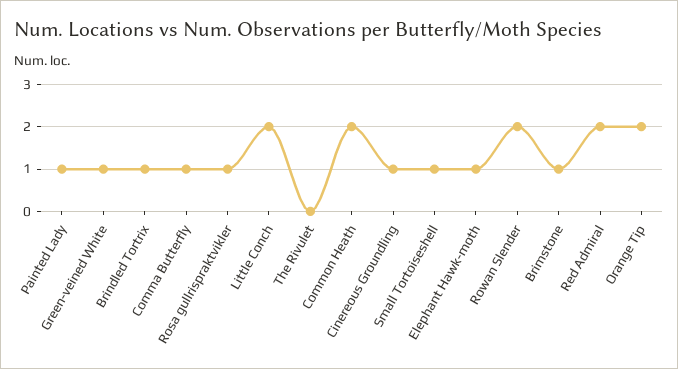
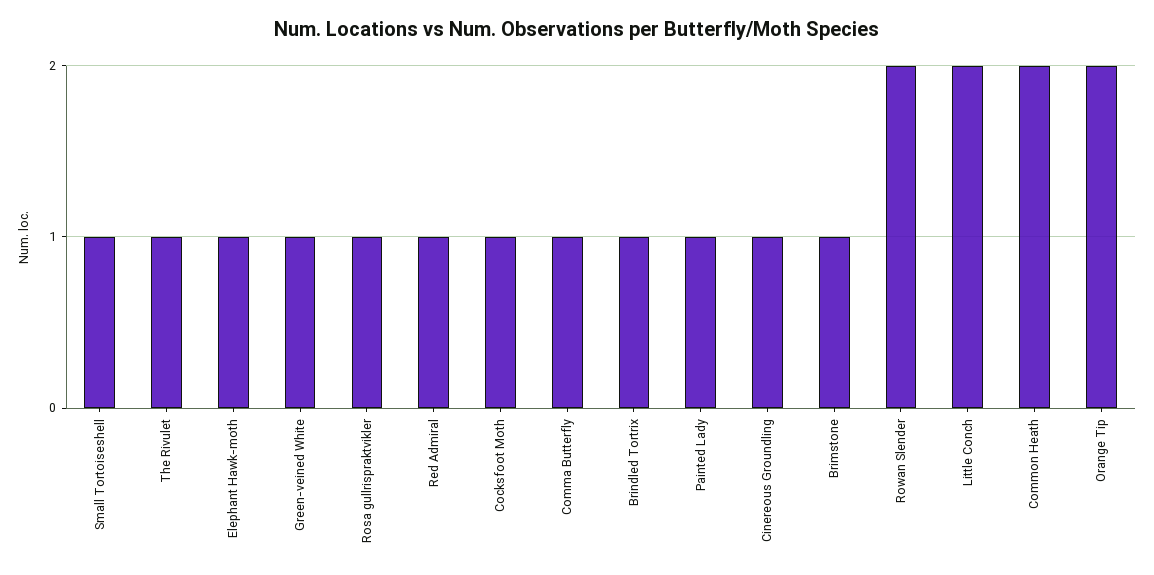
The Rivulet: 0 -> 1
Red Admiral: 2 -> 1
Cocksfoot Moth: none -> 1

